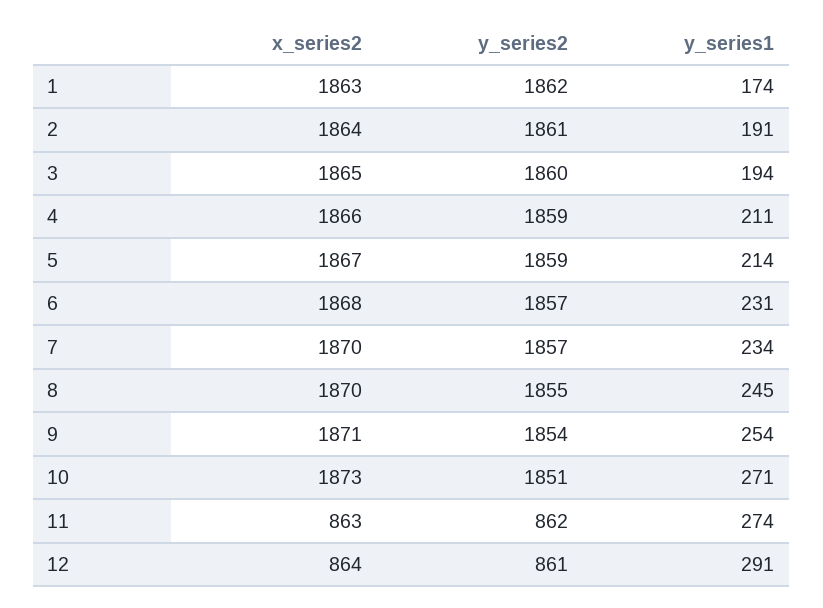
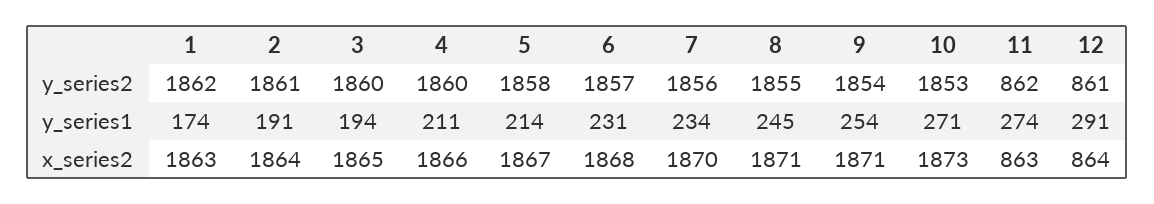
y_series2, 4: 1859 -> 1860
y_series2, 5: 1859 -> 1858
y_series2, 7: 1857 -> 1856
x_series2, 8: 1870 -> 1871
y_series2, 10: 1851 -> 1853

